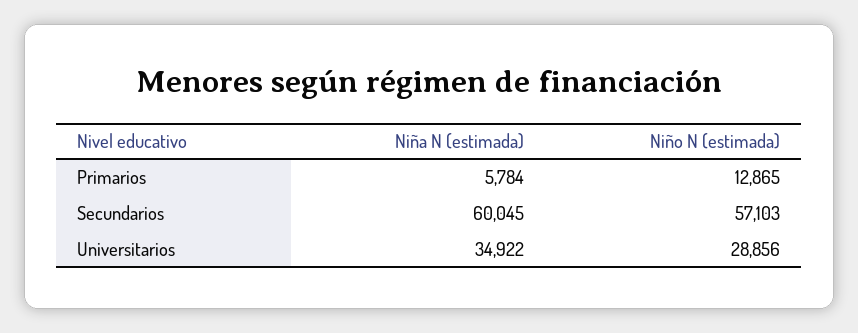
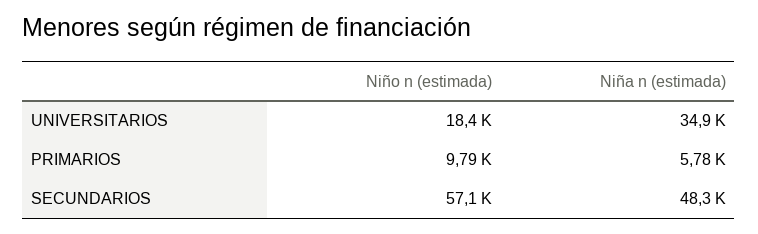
Niño N (estimada), Primarios: 12865 -> 9790
Niña N (estimada), Secundarios: 60045 -> 48300
Niño N (estimada), Universitarios: 28856 -> 18400

